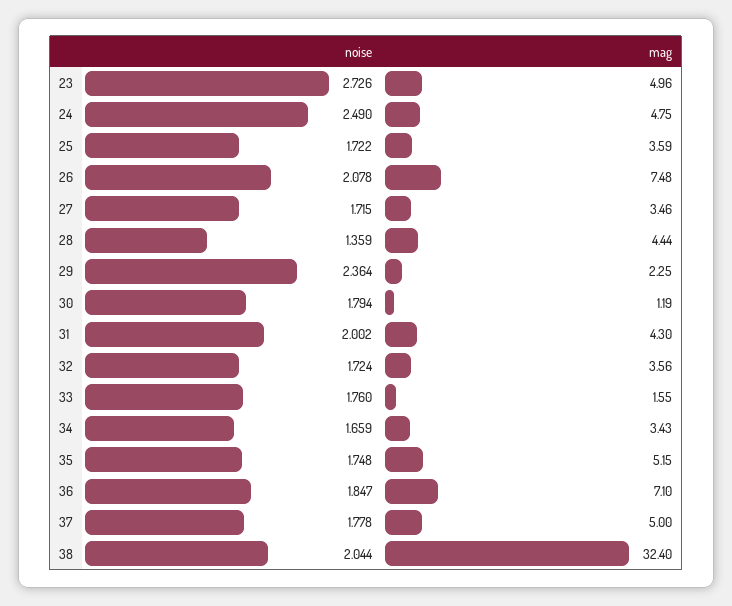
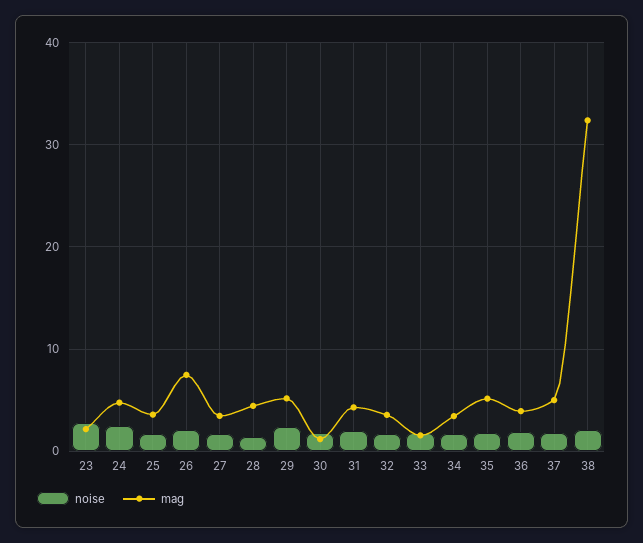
mag, 23: 4.96 -> 2
mag, 29: 2.25 -> 5
mag, 36: 7.1 -> 4

